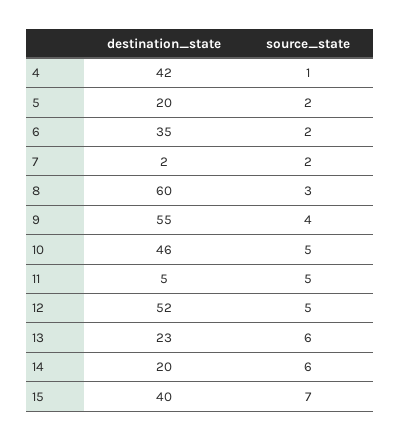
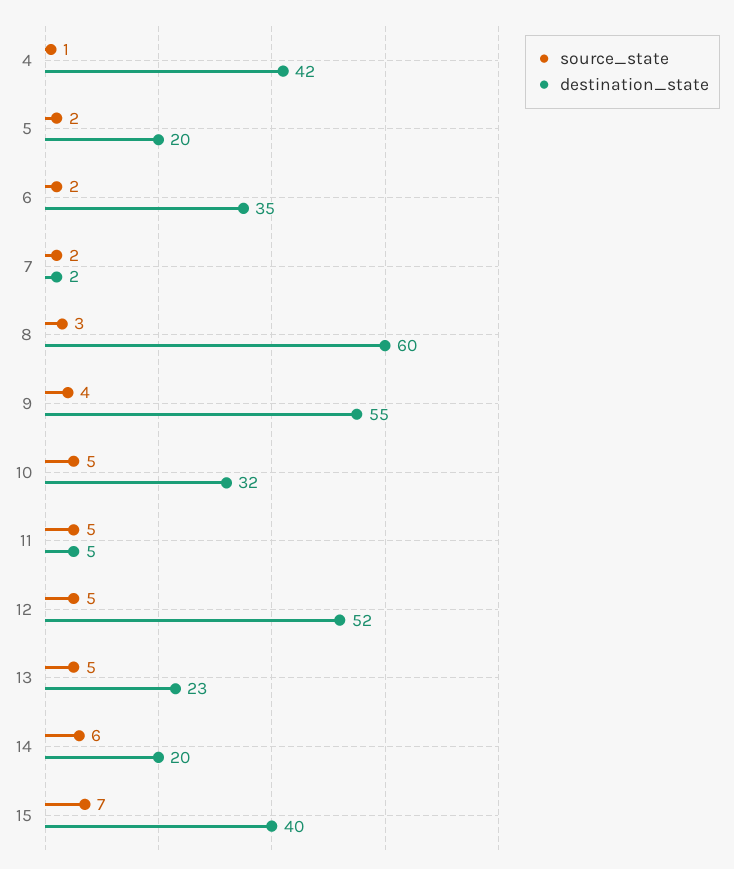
destination_state, 10: 46 -> 32
source_state, 13: 6 -> 5

